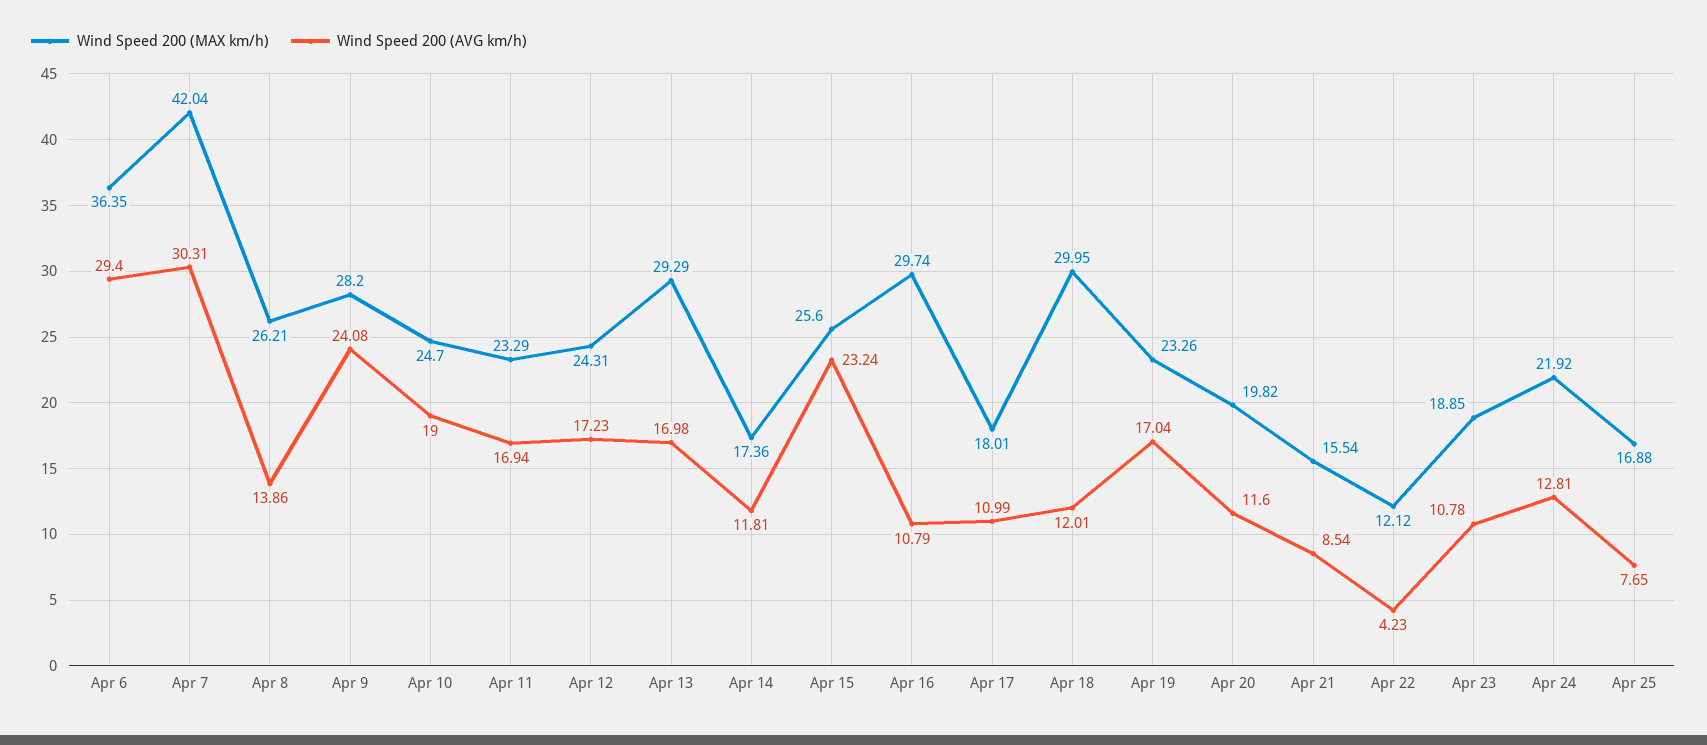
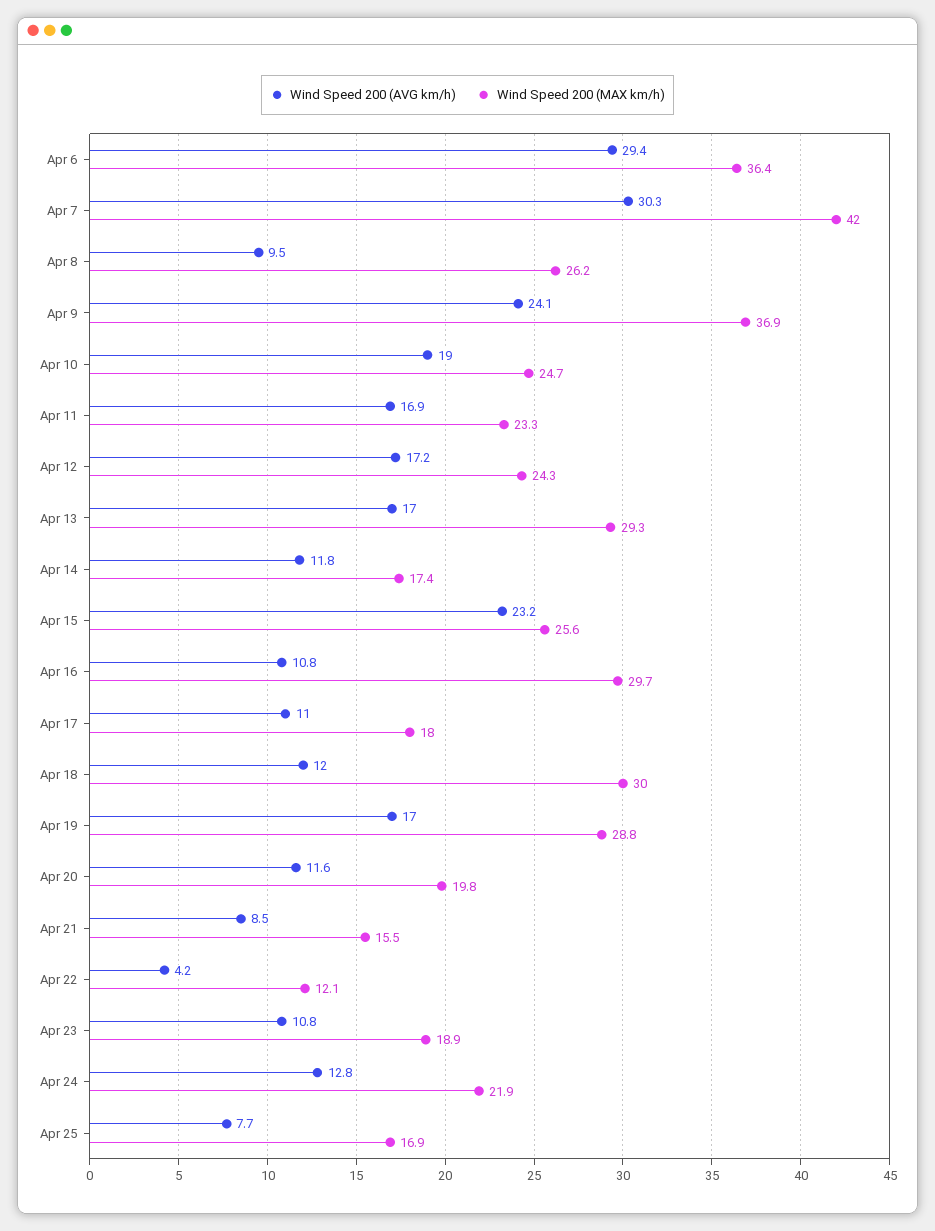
Wind Speed 200 (AVG km/h), Apr 8: 13.86 -> 9.5
Wind Speed 200 (MAX km/h), Apr 9: 28.2 -> 36.9
Wind Speed 200 (MAX km/h), Apr 19: 23.26 -> 28.8

